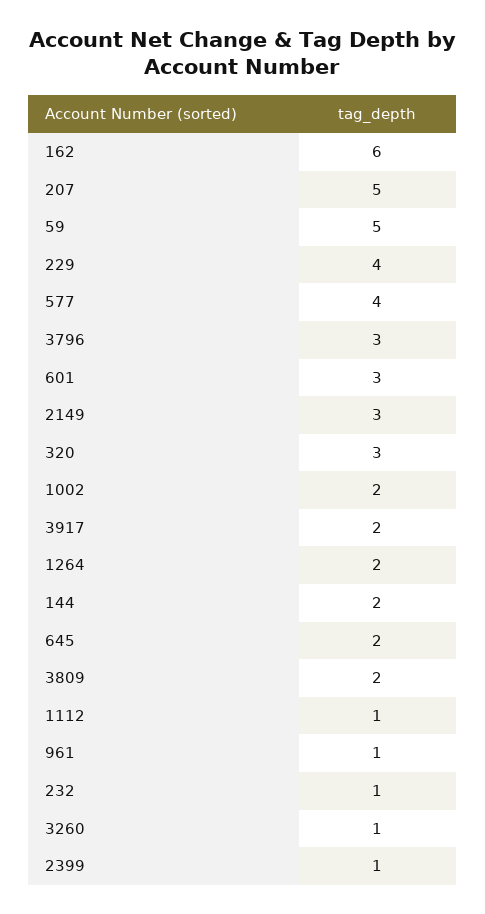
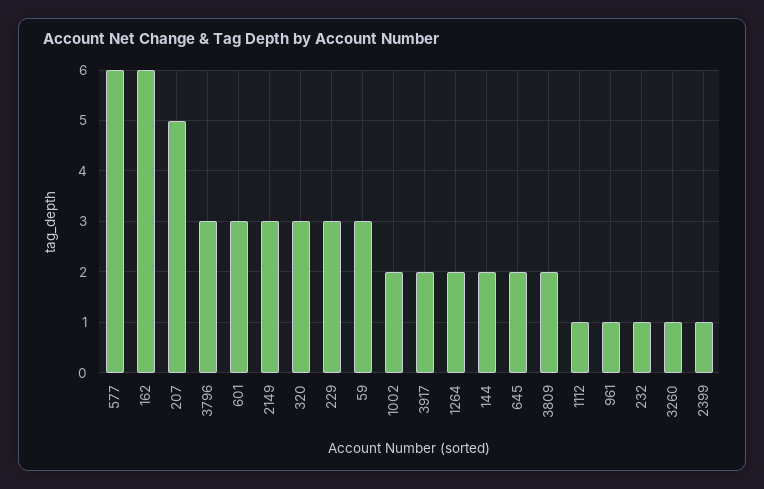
59: 5 -> 3
229: 4 -> 3
577: 4 -> 6

